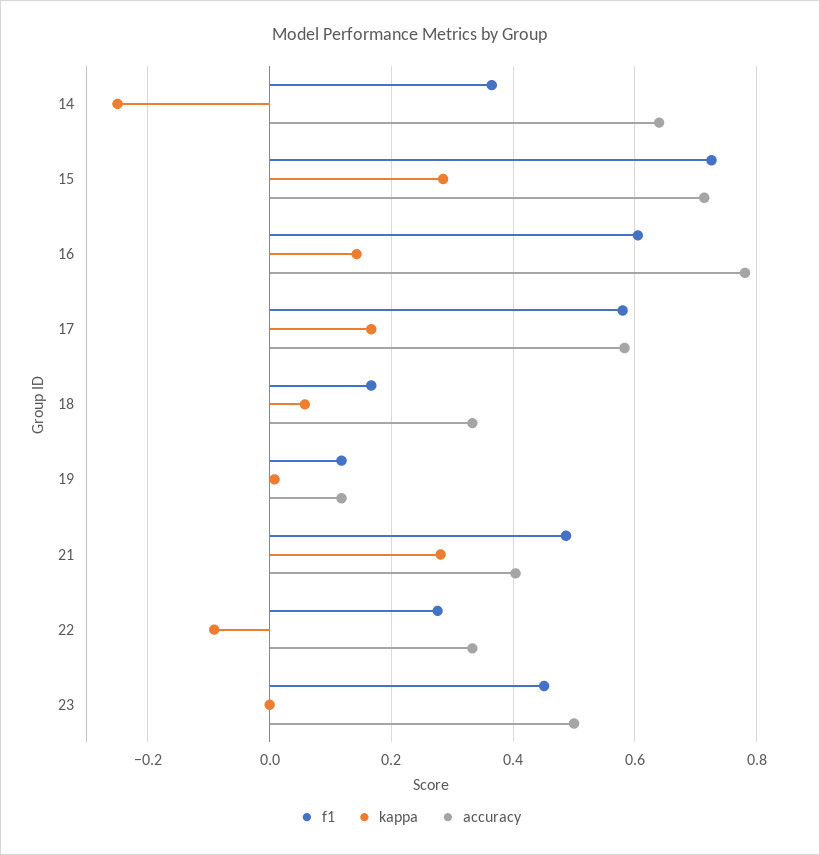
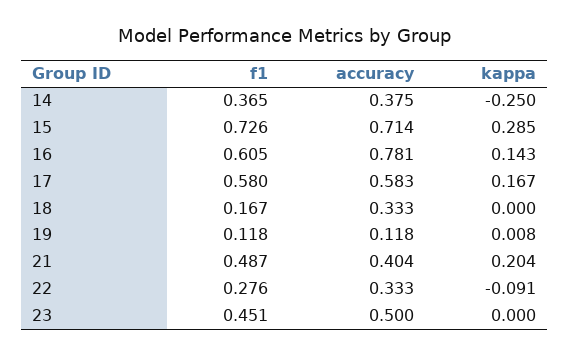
accuracy, 14: 0.64 -> 0.375
kappa, 18: 0.06 -> 0
kappa, 21: 0.28 -> 0.204

